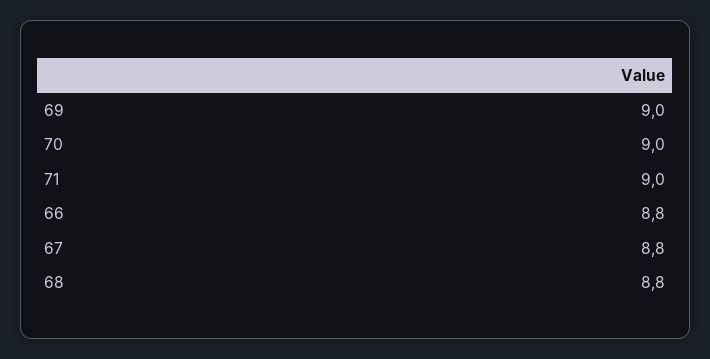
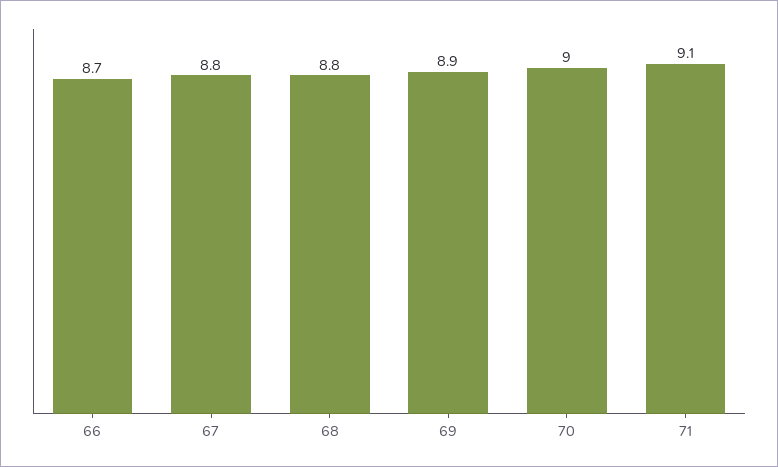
69: 9 -> 8.9
71: 9 -> 9.1
66: 8.8 -> 8.7

